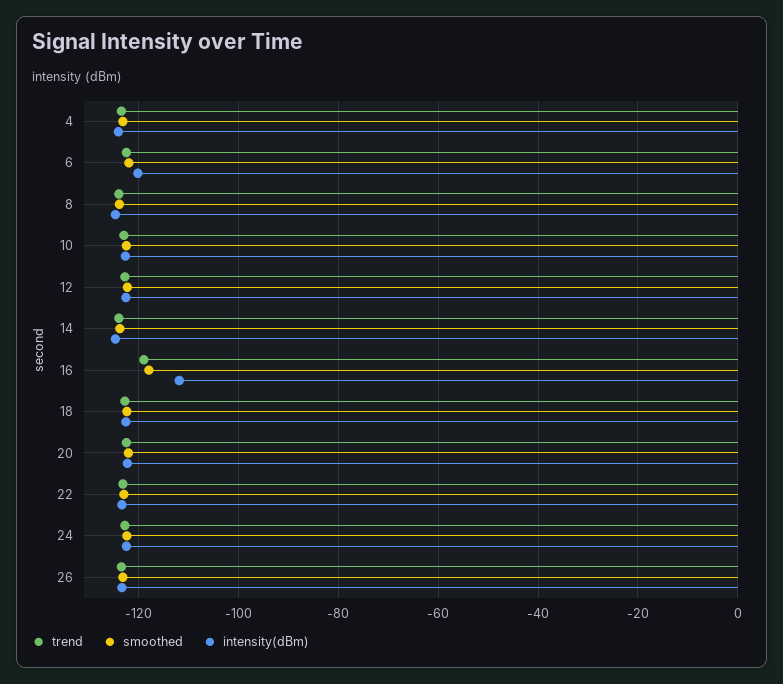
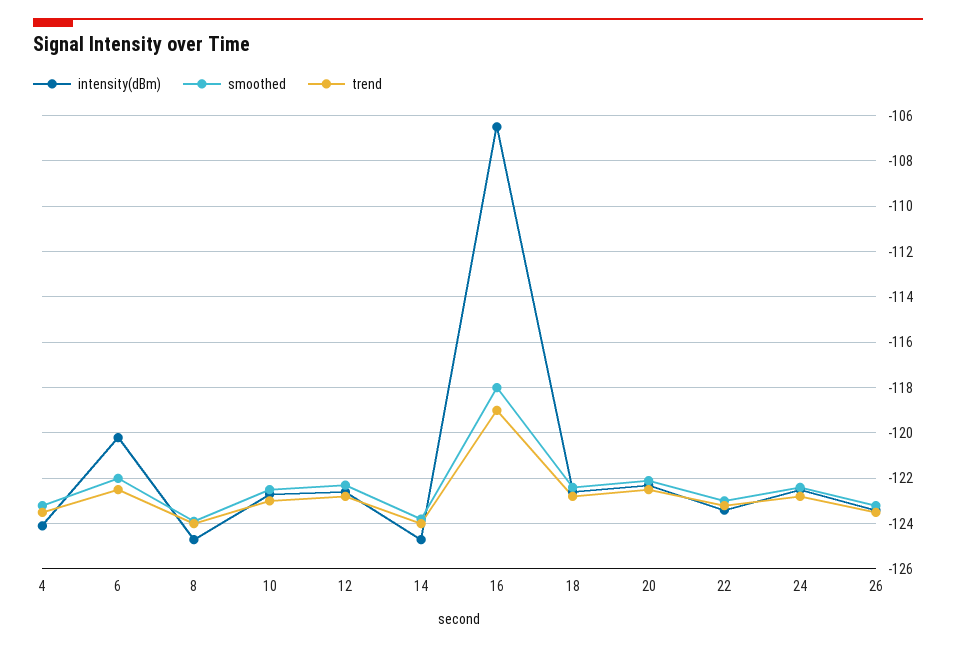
intensity(dBm), 16: -112 -> -106.5

